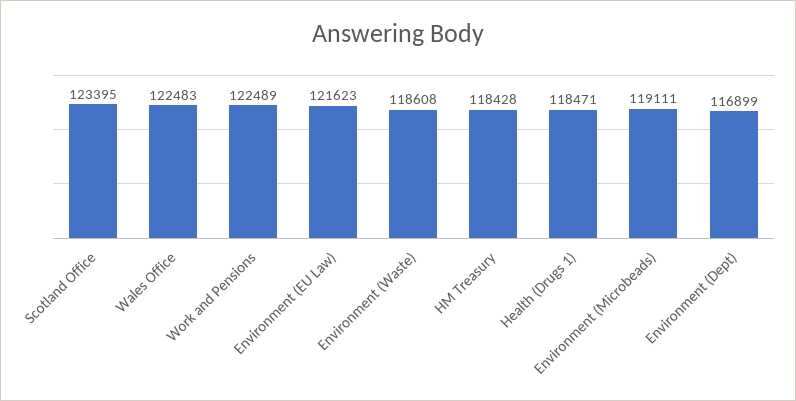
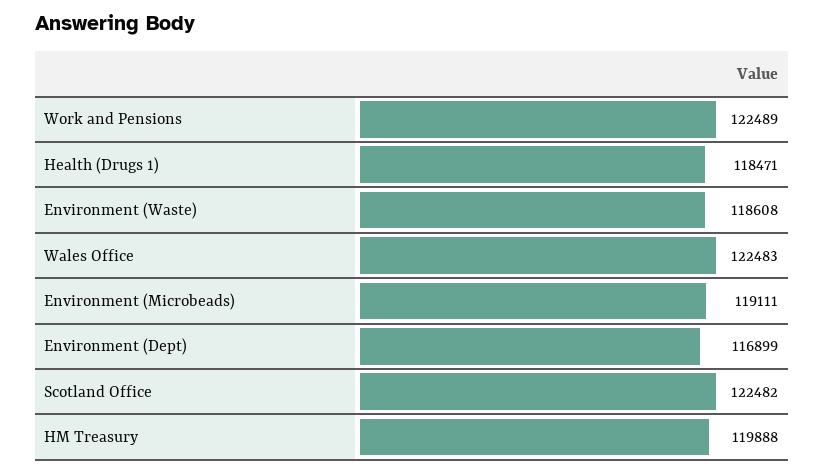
Scotland Office: 123395 -> 122482
Environment (EU Law): 121623 -> none
HM Treasury: 118428 -> 119888

